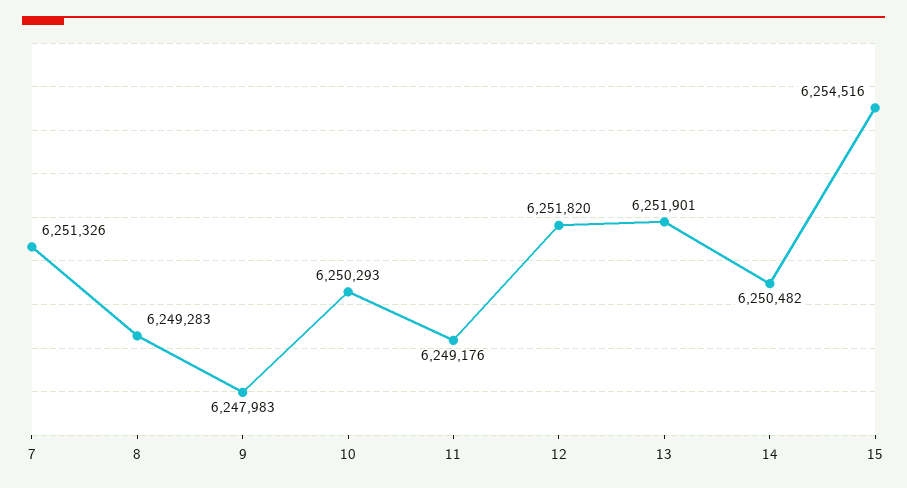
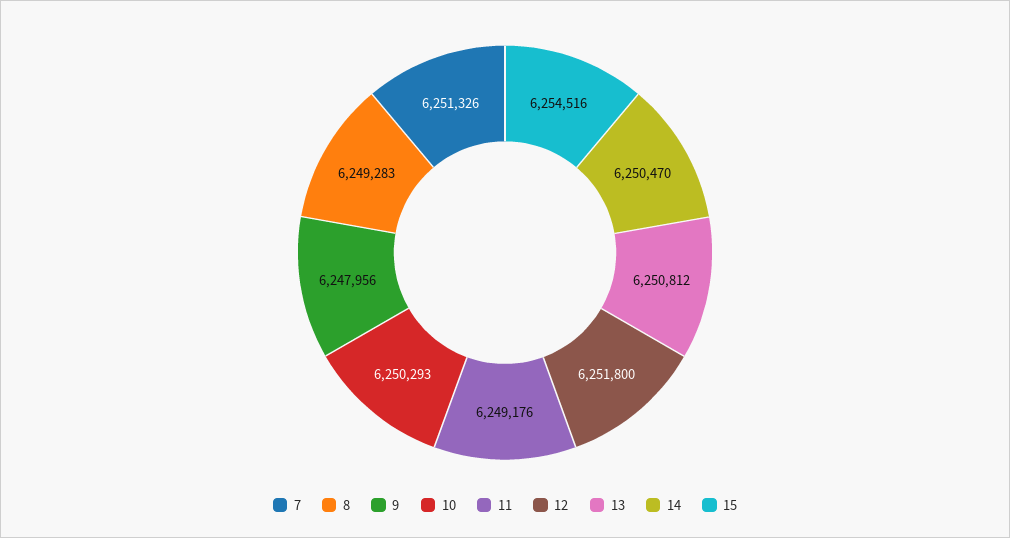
9: 6247983 -> 6247956
12: 6251820 -> 6251800
13: 6251901 -> 6250812
14: 6250482 -> 6250470

